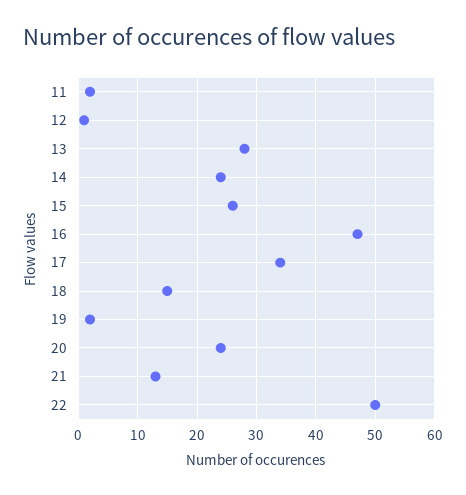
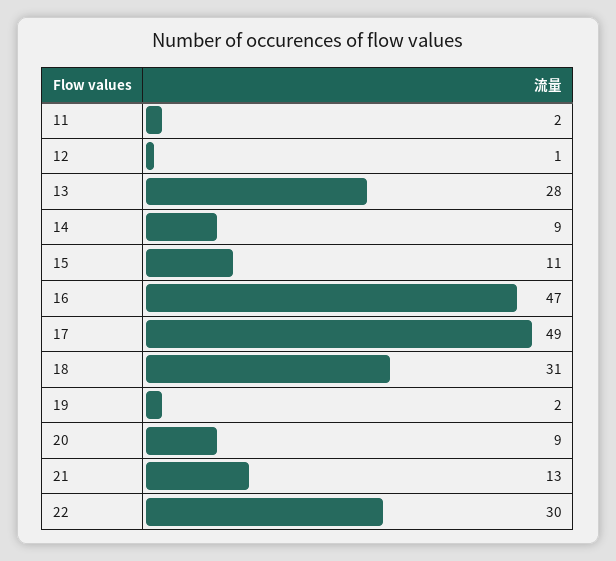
14: 25 -> 9
15: 25 -> 11
17: 35 -> 49
18: 15 -> 31
20: 25 -> 9
22: 50 -> 30

